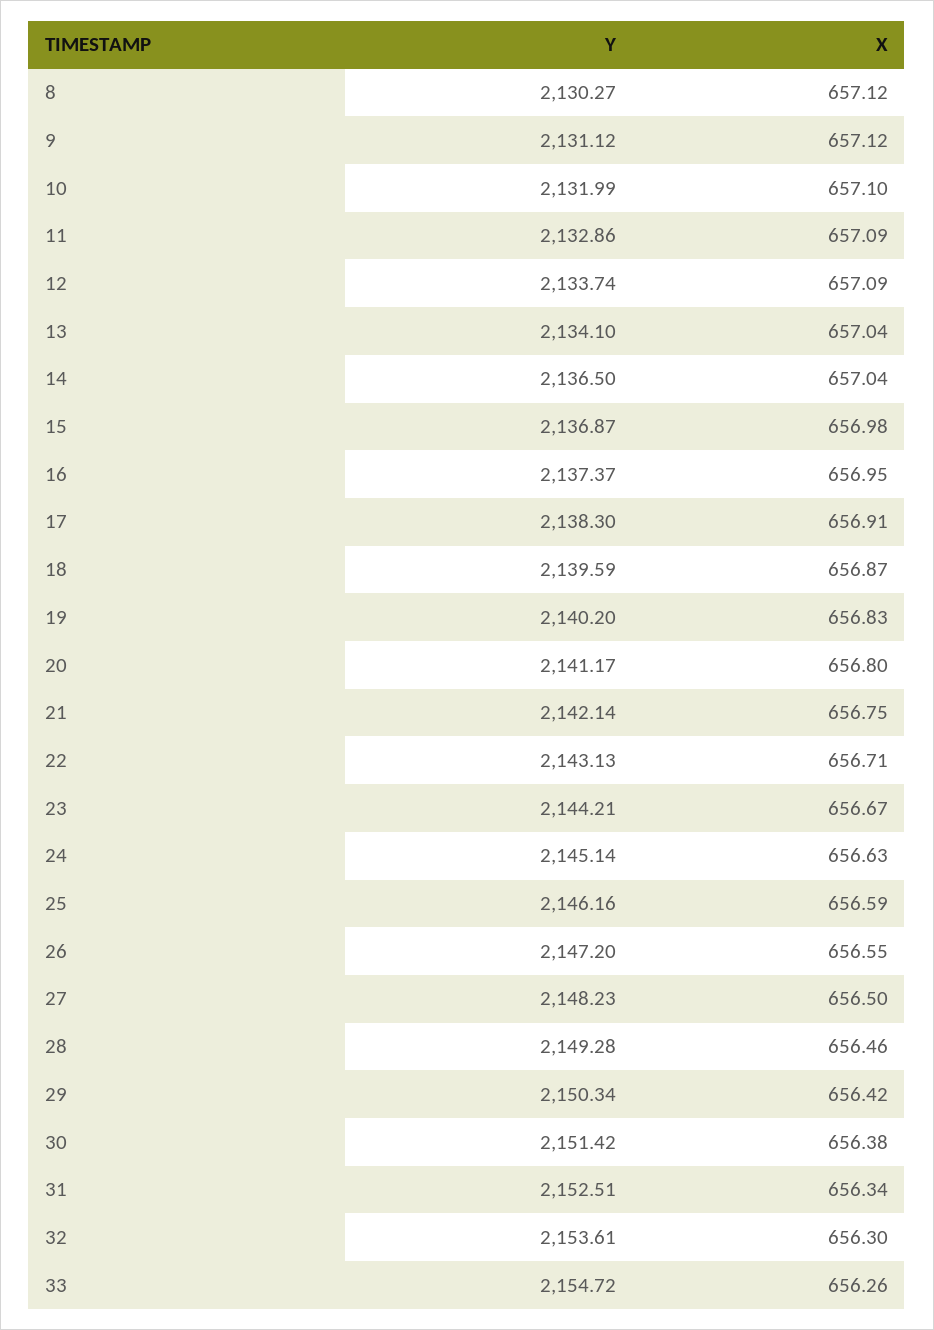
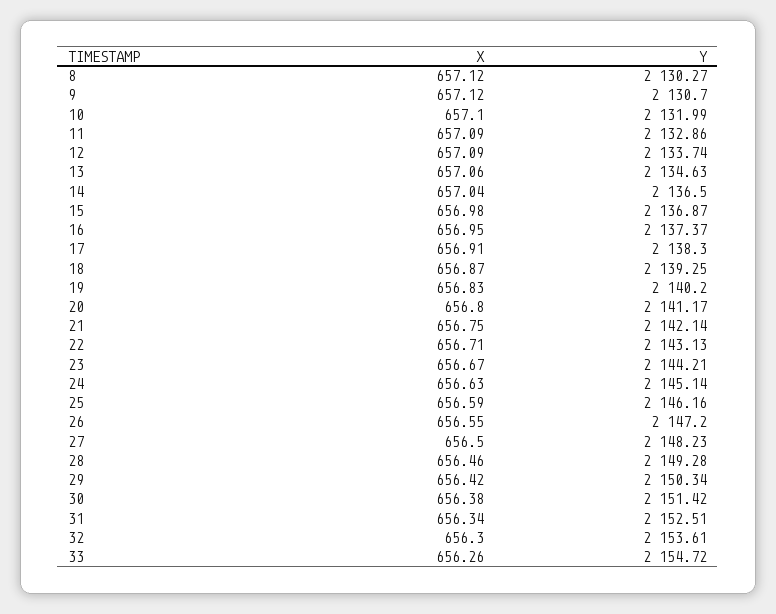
Y, 9: 2131.12 -> 2130.7
Y, 13: 2134.1 -> 2134.63
X, 13: 657.04 -> 657.06
Y, 18: 2139.59 -> 2139.25

